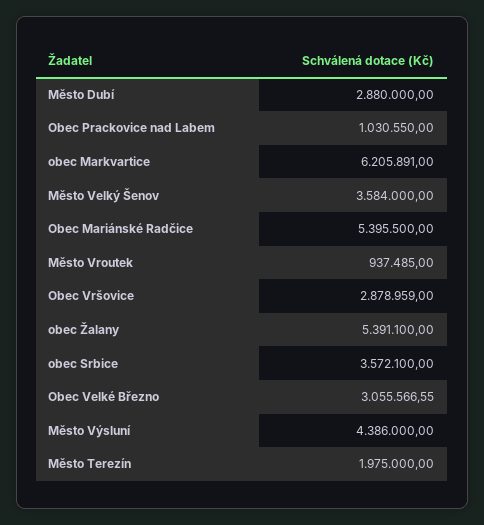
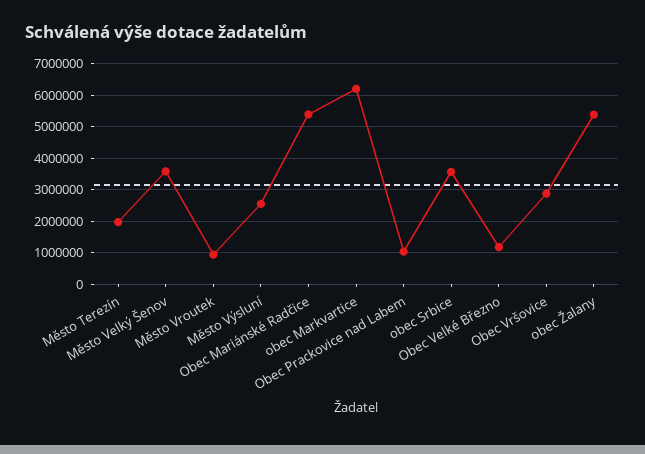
Město Dubí: 2880000 -> none
Obec Velké Březno: 3055566.55 -> 1200000
Město Výsluní: 4386000 -> 2600000

